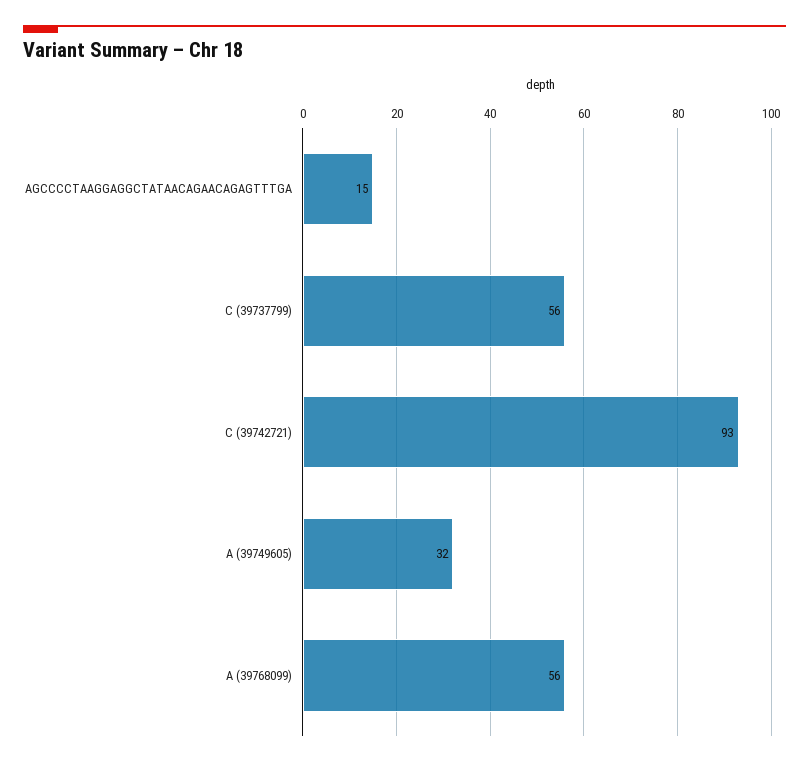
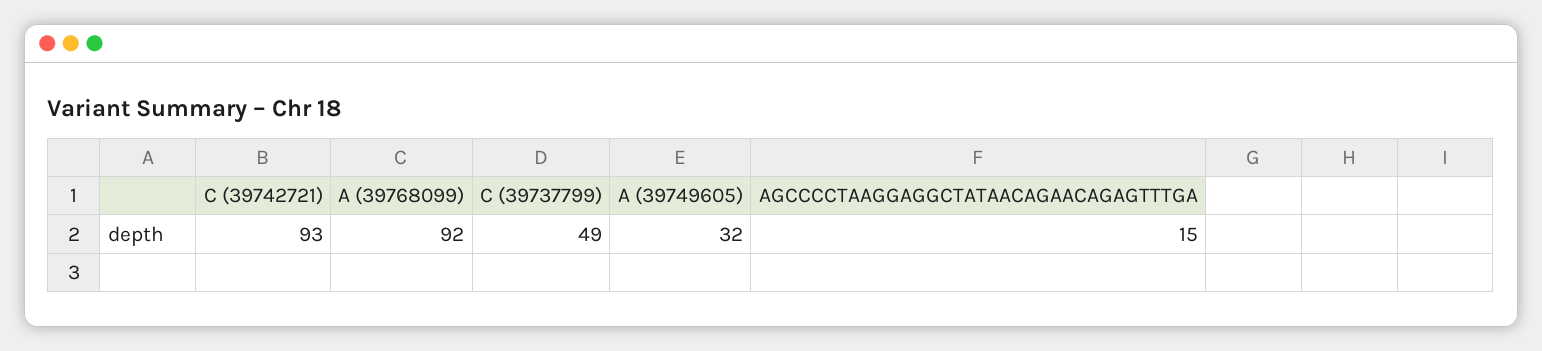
C (39737799): 56 -> 49
A (39768099): 56 -> 92

